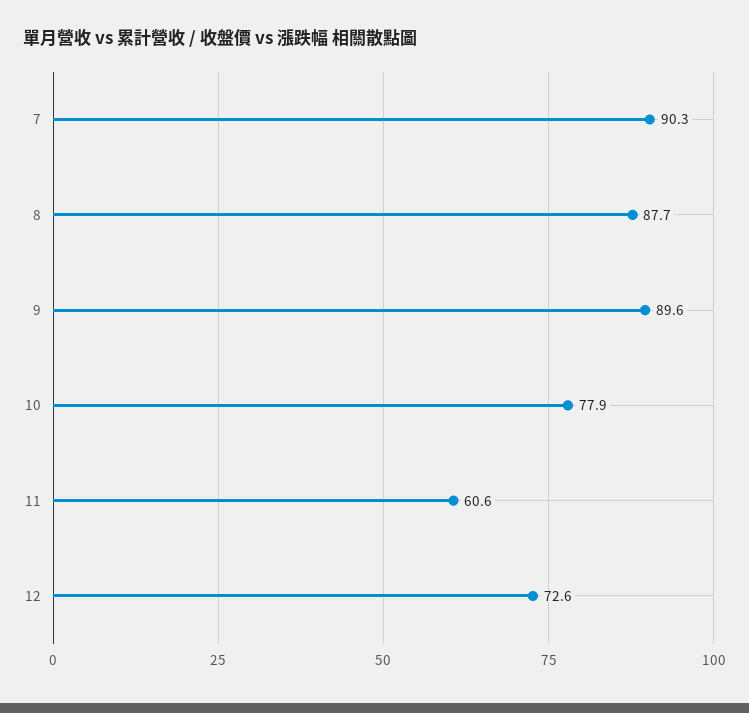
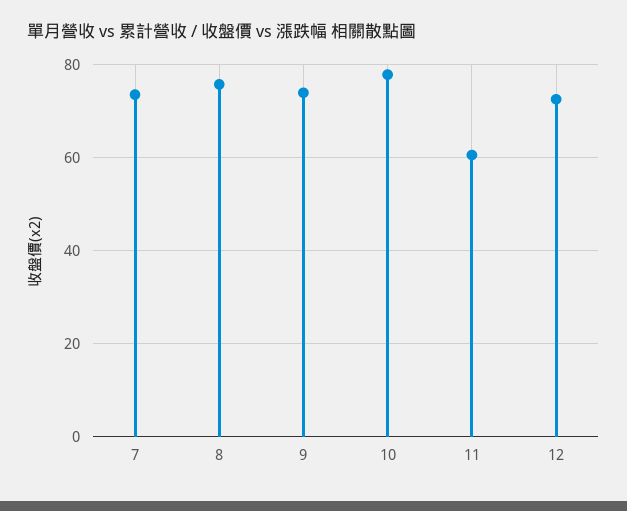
7: 90.3 -> 74
8: 87.7 -> 76
9: 89.6 -> 74

